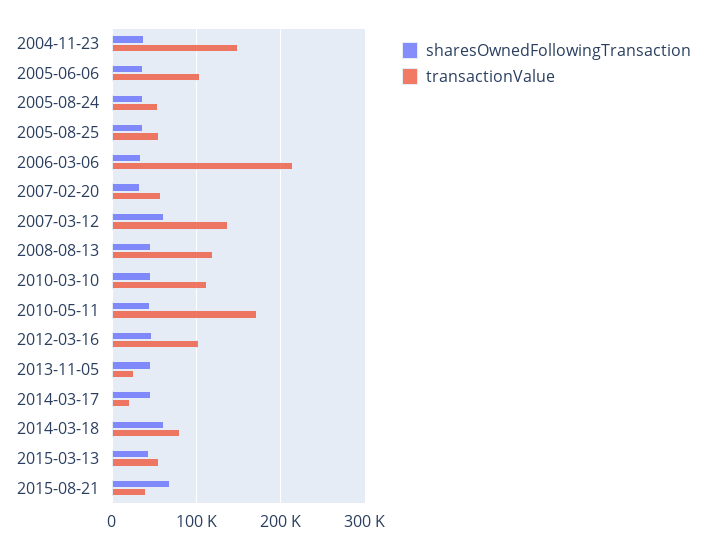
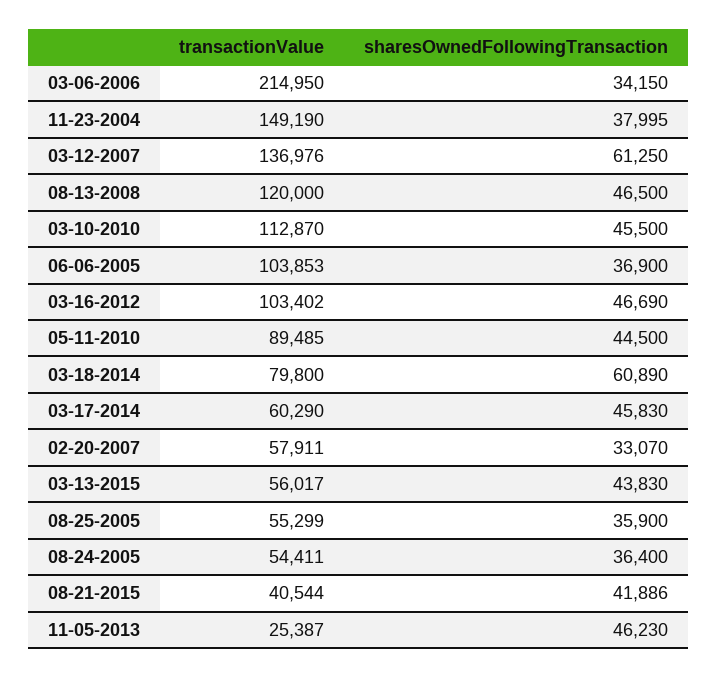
transactionValue, 2010-05-11: 170000 -> 89485
transactionValue, 2014-03-17: 20000 -> 60290
sharesOwnedFollowingTransaction, 2015-08-21: 70000 -> 41886

